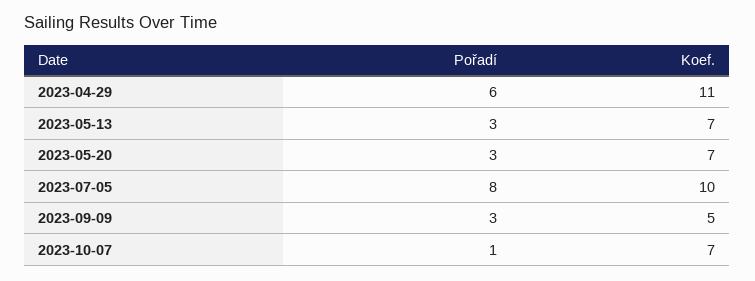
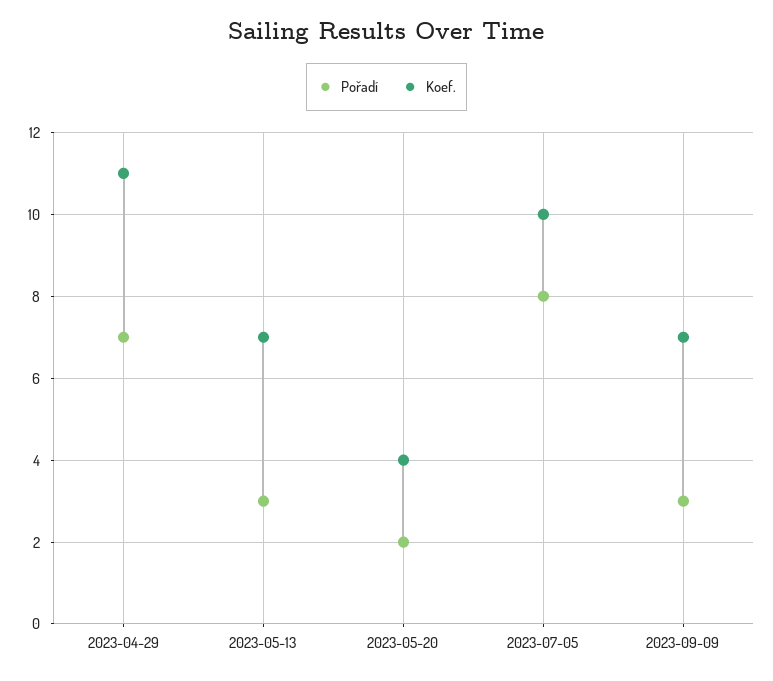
Pořadí, 2023-04-29: 6 -> 7
Pořadí, 2023-05-20: 3 -> 2
Koef., 2023-05-20: 7 -> 4
Koef., 2023-09-09: 5 -> 7
Pořadí, 2023-10-07: 1 -> none
Koef., 2023-10-07: 7 -> none

